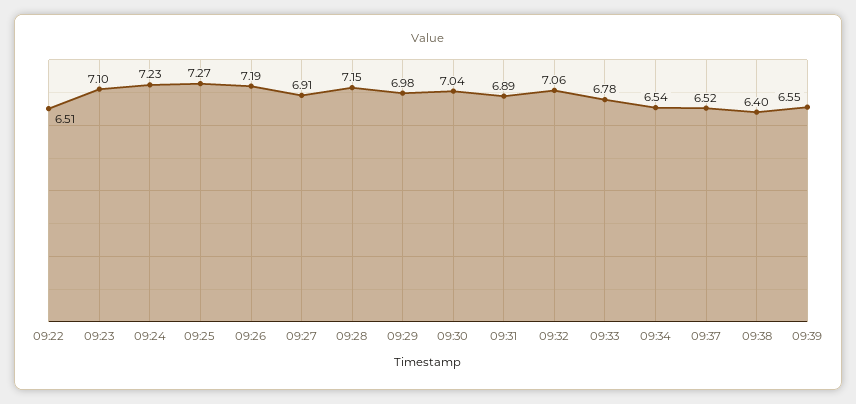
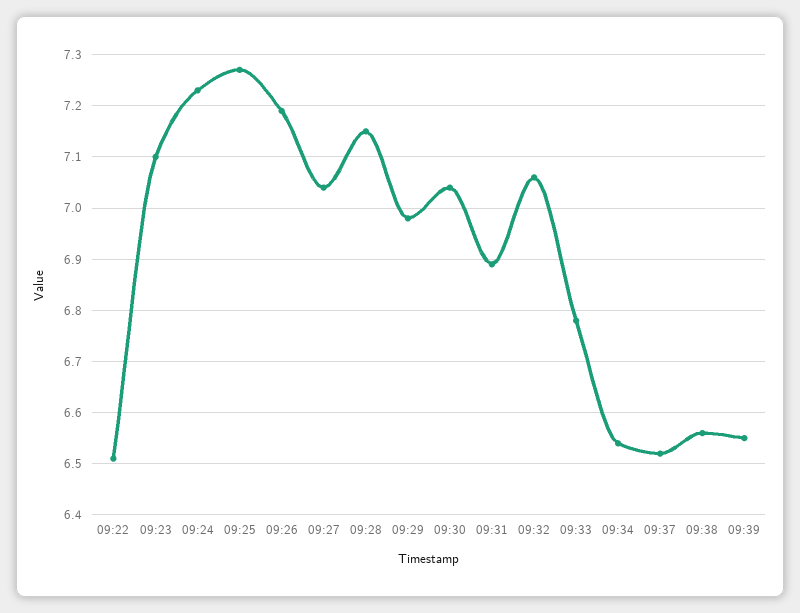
09:27: 6.91 -> 7.05
09:38: 6.4 -> 6.55

